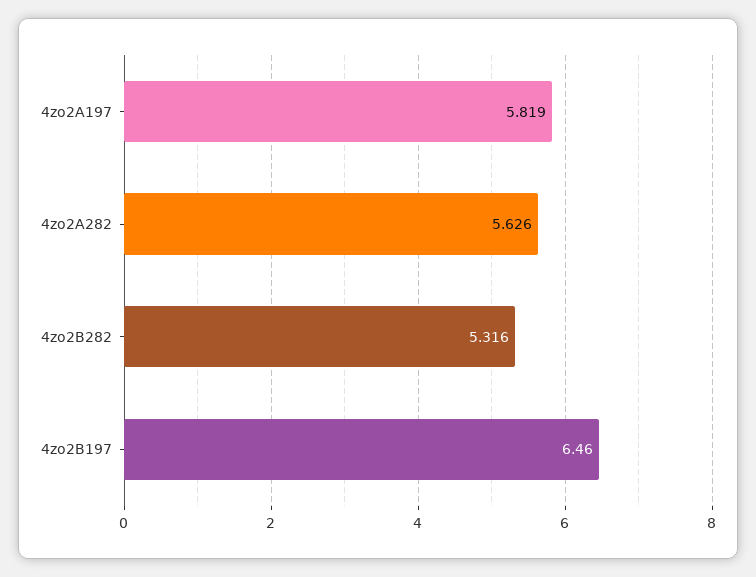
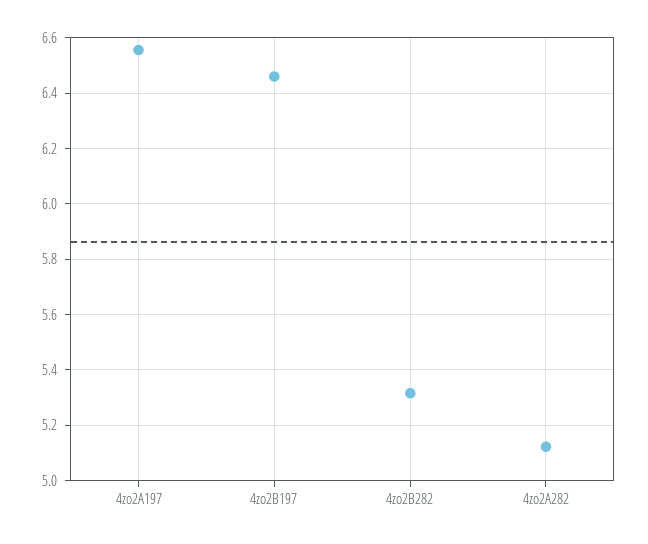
4zo2A197: 5.819 -> 6.55
4zo2A282: 5.626 -> 5.125

